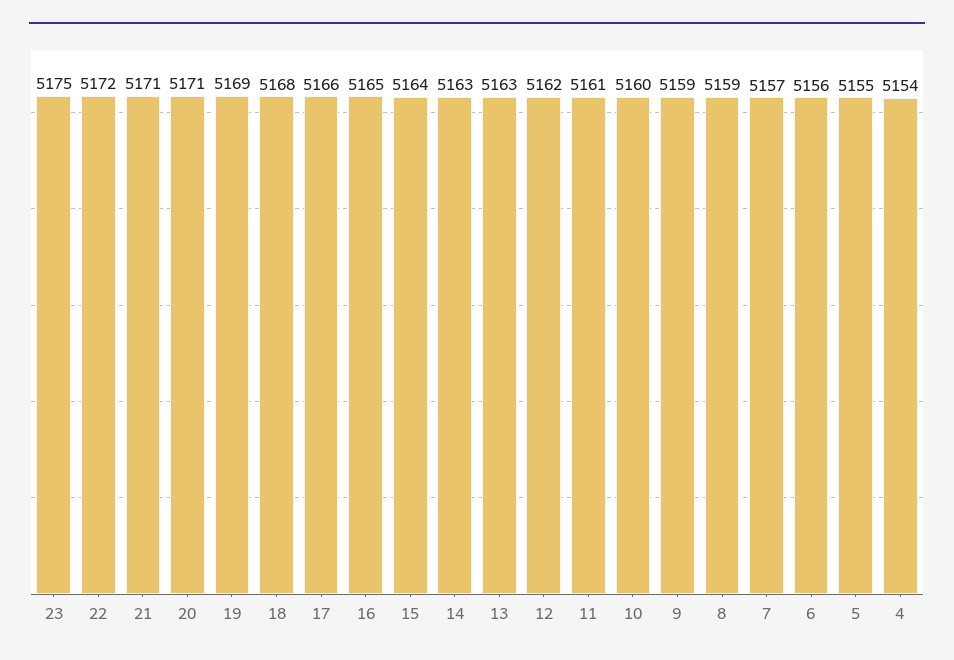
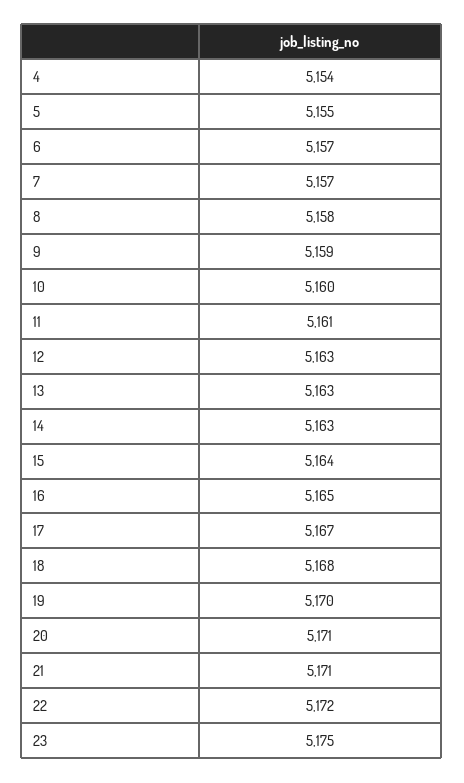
19: 5169 -> 5170
17: 5166 -> 5167
12: 5162 -> 5163
8: 5159 -> 5158
6: 5156 -> 5157

